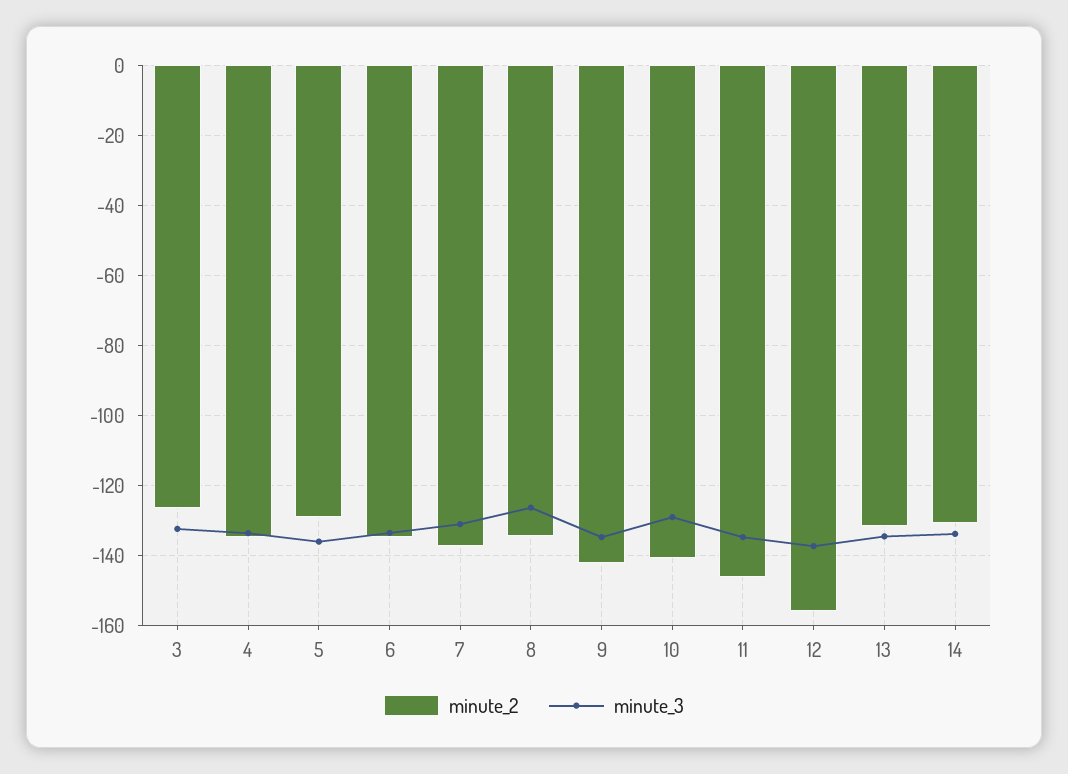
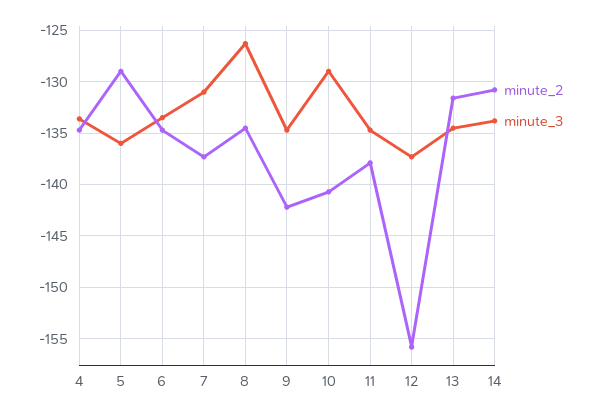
minute_2, 3: -126 -> none
minute_3, 3: -132 -> none
minute_2, 11: -146 -> -138

